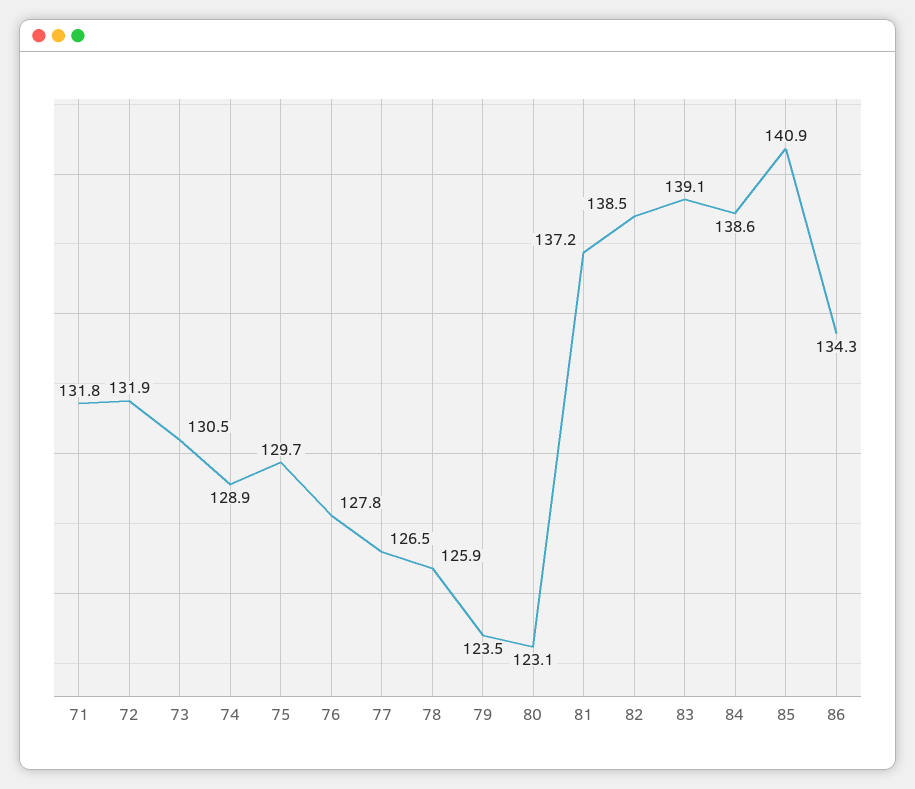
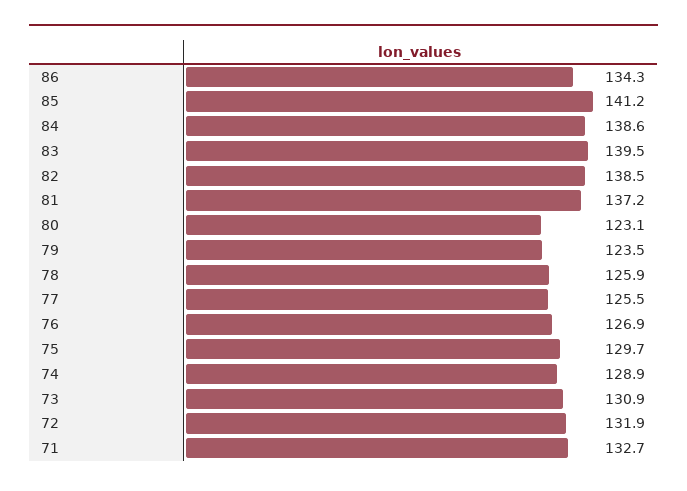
71: 131.8 -> 132.7
73: 130.5 -> 130.9
76: 127.8 -> 126.9
77: 126.5 -> 125.5
83: 139.1 -> 139.5
85: 140.9 -> 141.2

